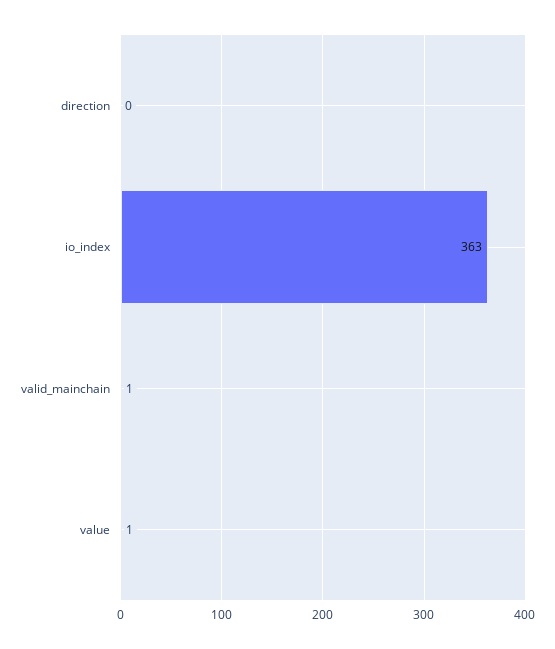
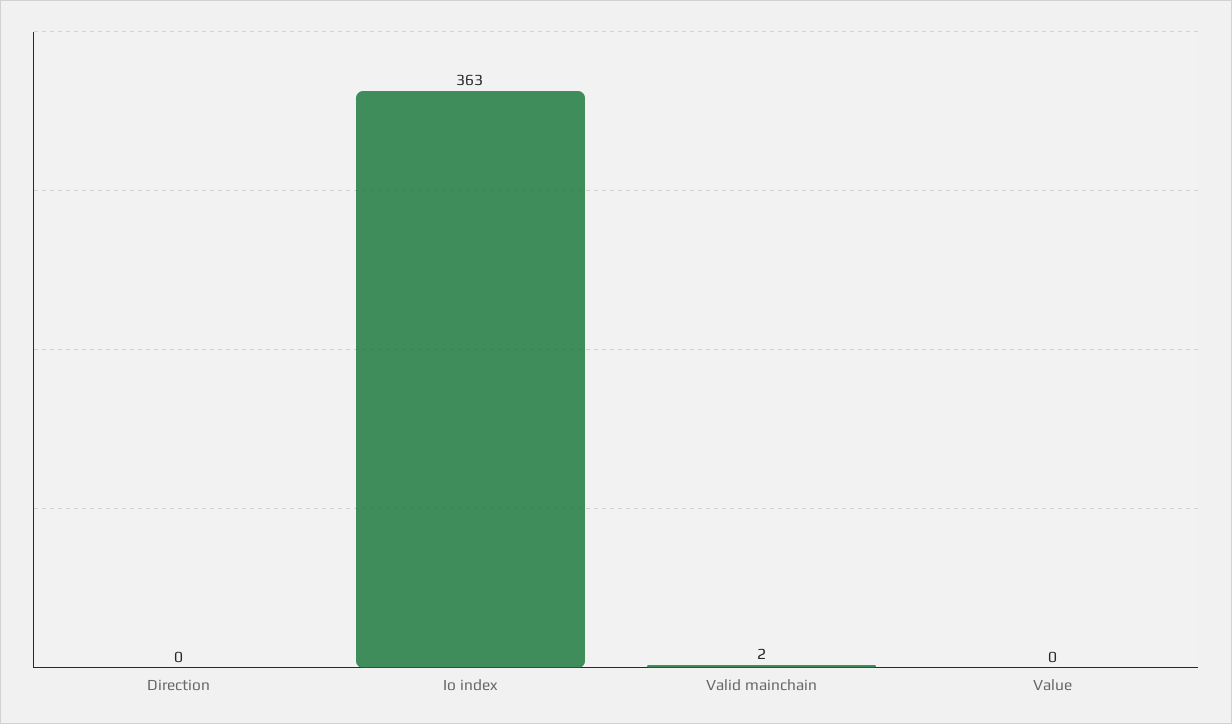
valid_mainchain: 1 -> 2
value: 1 -> 0

